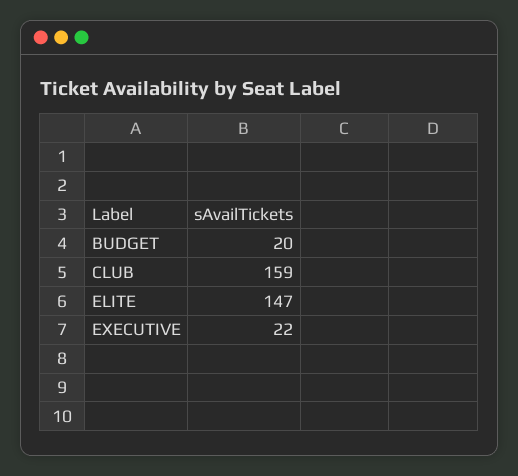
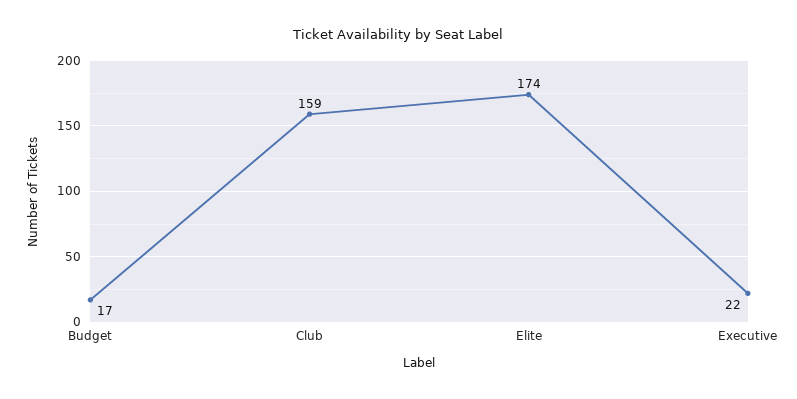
BUDGET: 20 -> 17
ELITE: 147 -> 174

